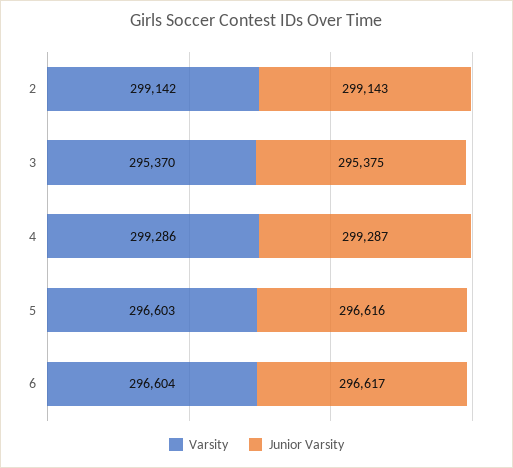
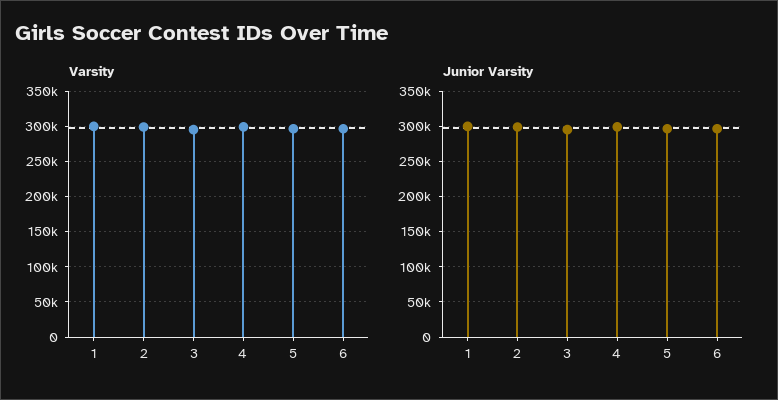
Varsity, 1: none -> 300000
Junior Varsity, 1: none -> 300000

